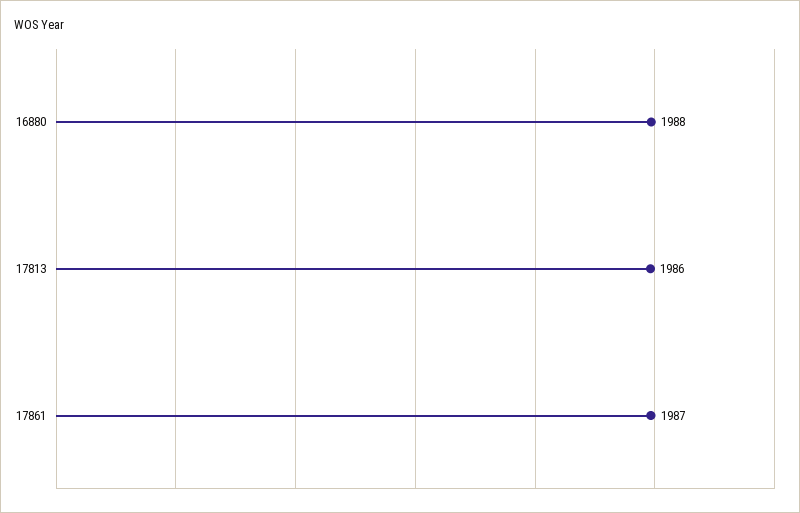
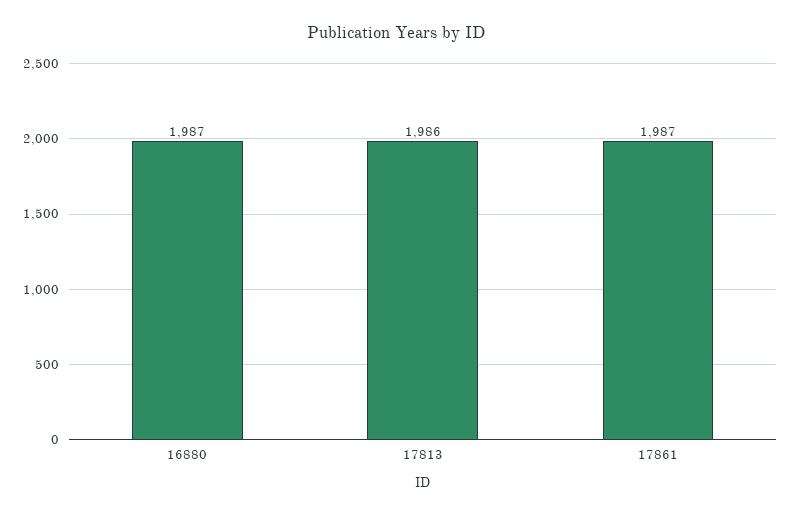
16880: 1988 -> 1987

